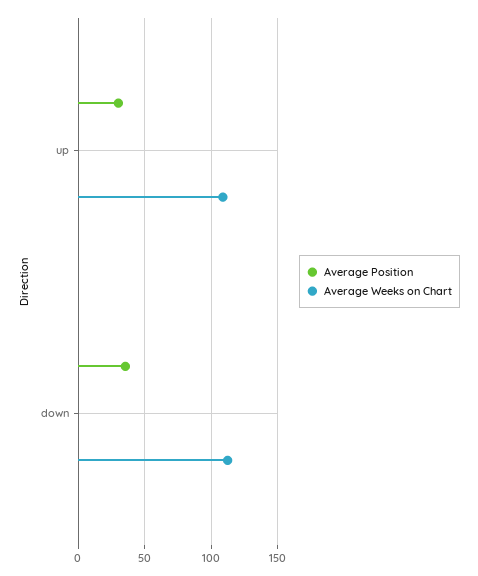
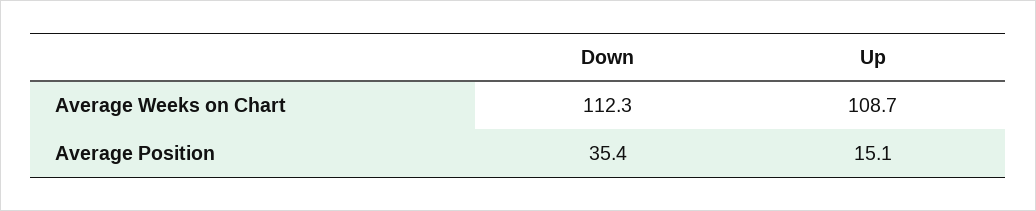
Average Position, up: 30 -> 15.1

